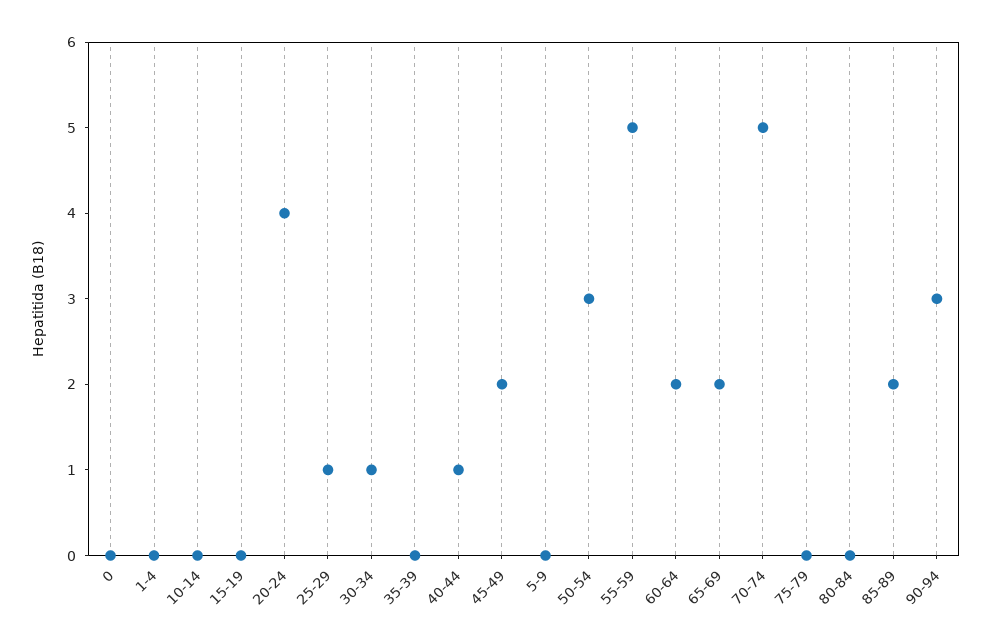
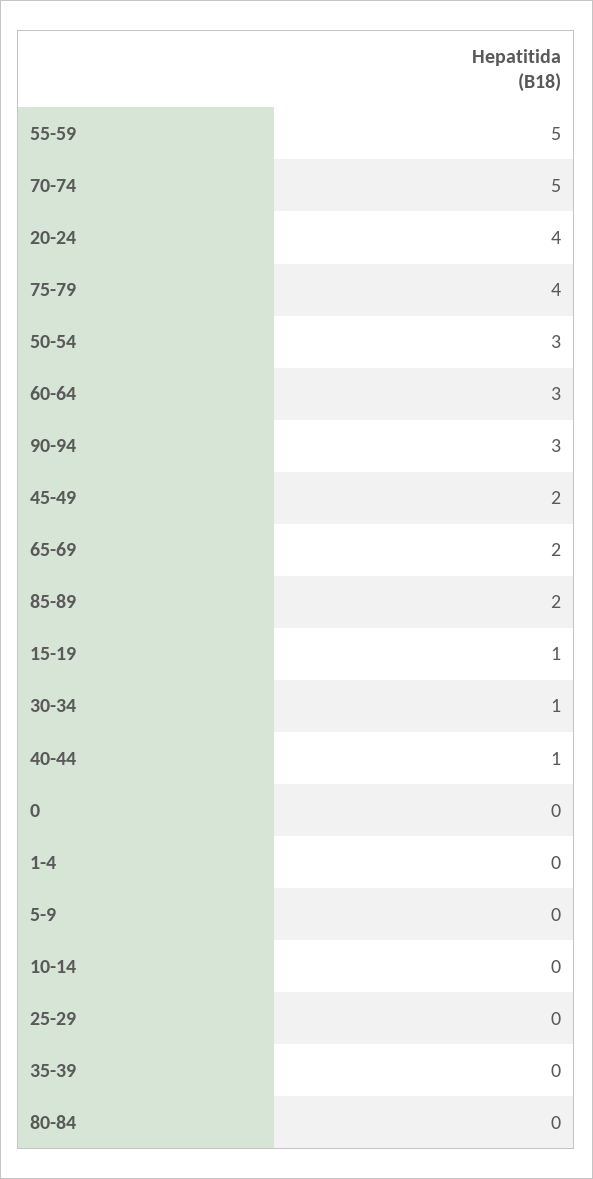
15-19: 0 -> 1
25-29: 1 -> 0
60-64: 2 -> 3
75-79: 0 -> 4

